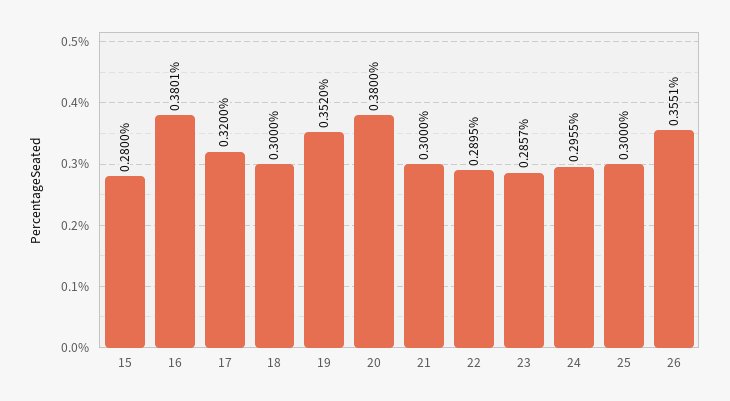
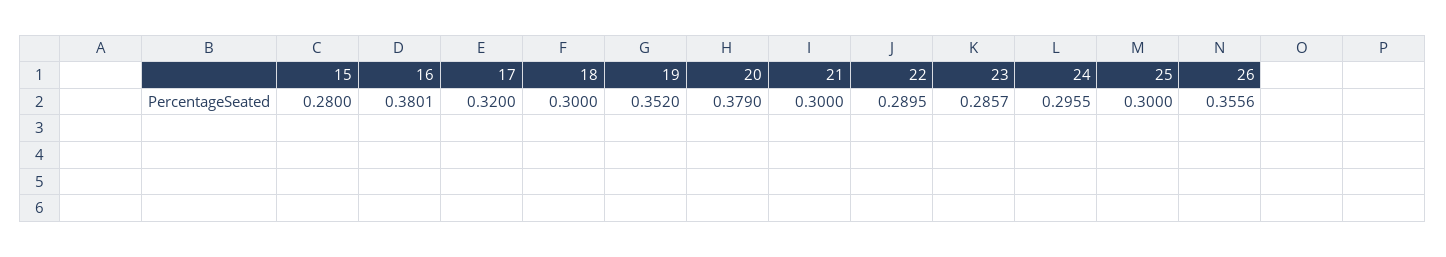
20: 0.38 -> 0.379
26: 0.3551 -> 0.3556

